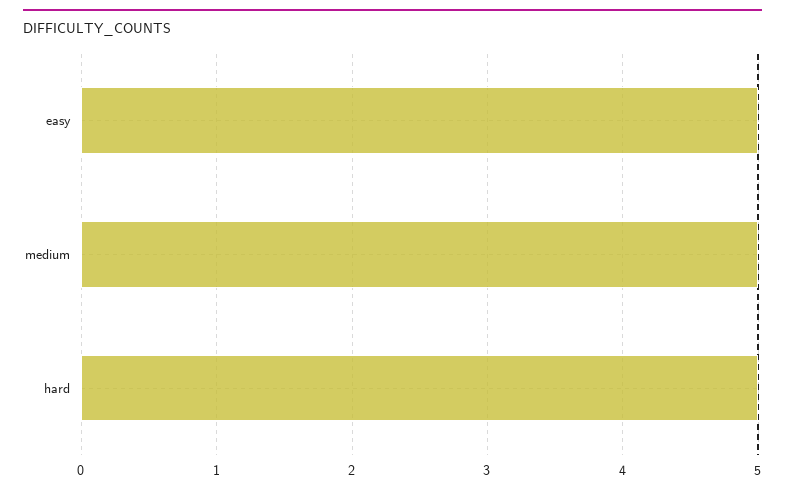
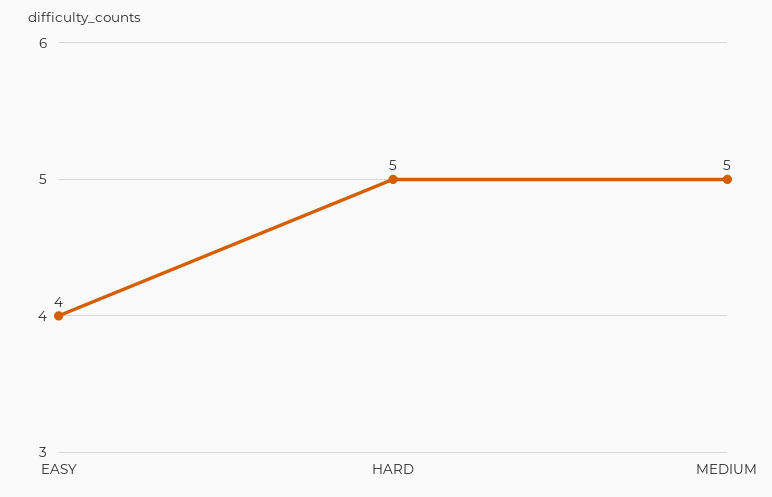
easy: 5 -> 4

